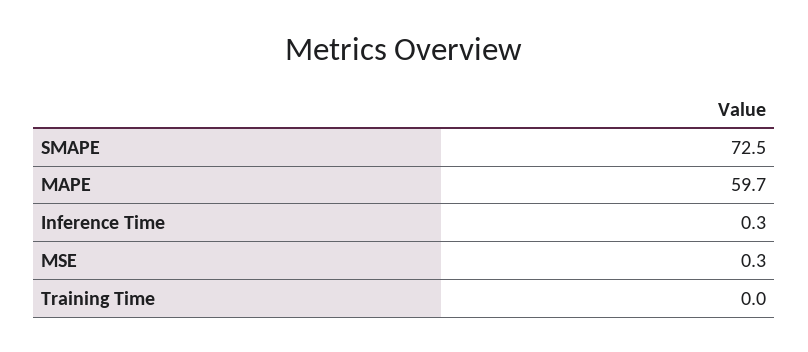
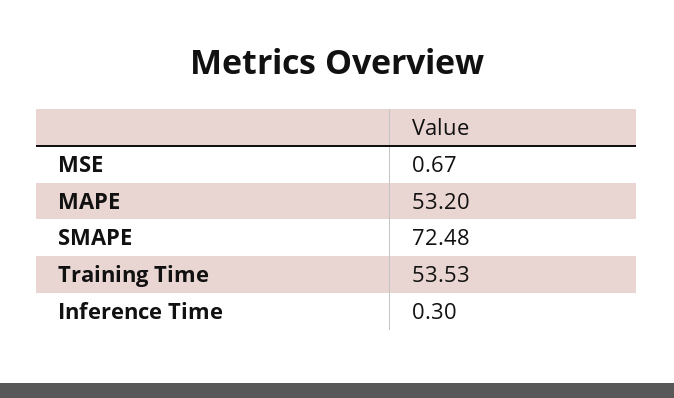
MAPE: 59.7 -> 53.2
MSE: 0.3 -> 0.67
Training Time: 0 -> 53.53

